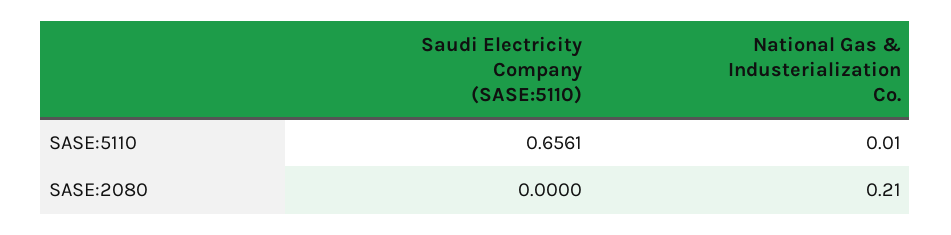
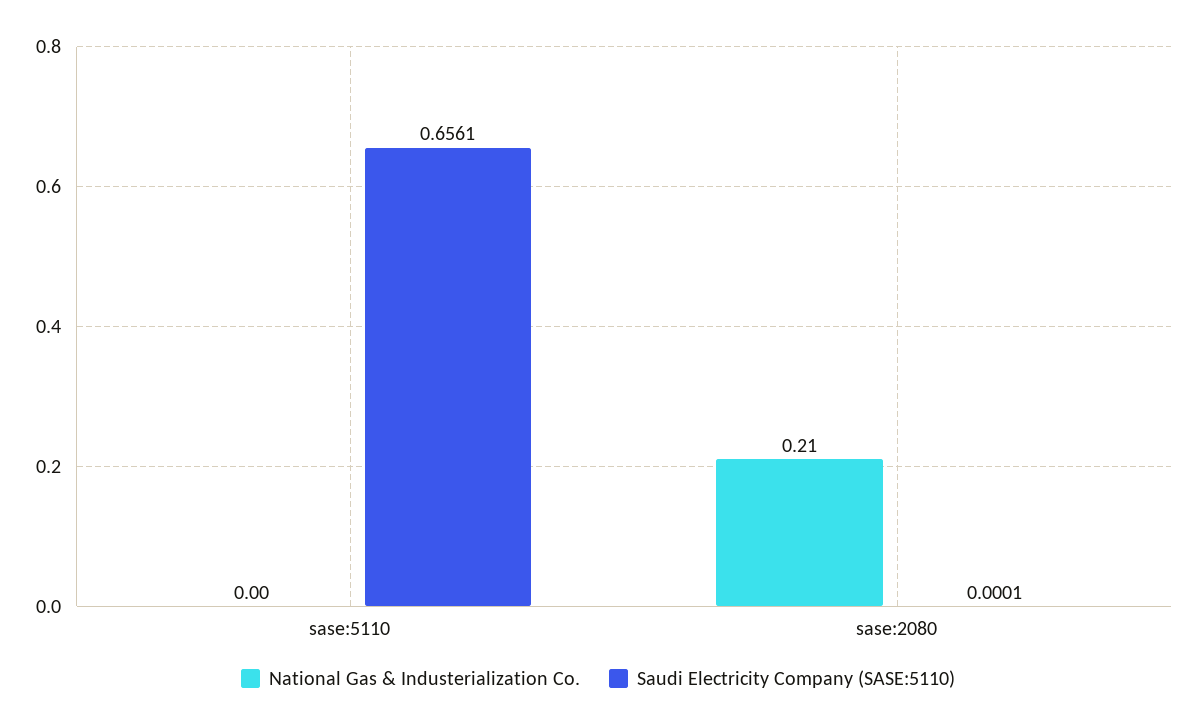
National Gas & Industerialization Co., SASE:5110: 0.01 -> 0
Saudi Electricity Company (SASE:5110), SASE:2080: 0 -> 0.0001

